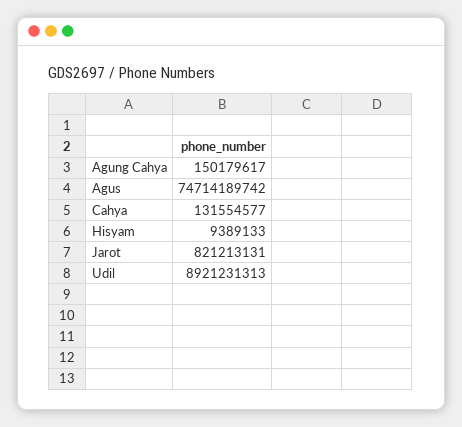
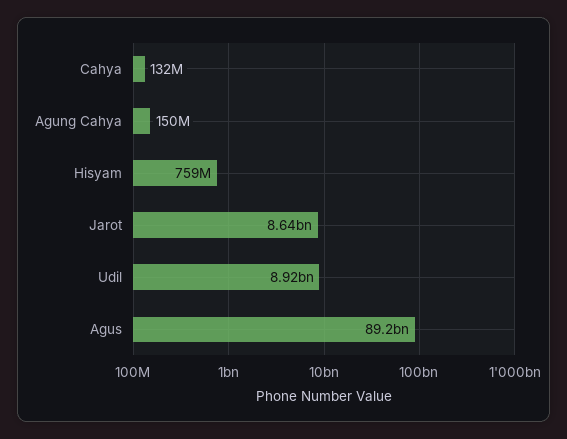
Agus: 74714189742 -> 89200000000
Hisyam: 9389133 -> 759000000
Jarot: 821213131 -> 8640000000

